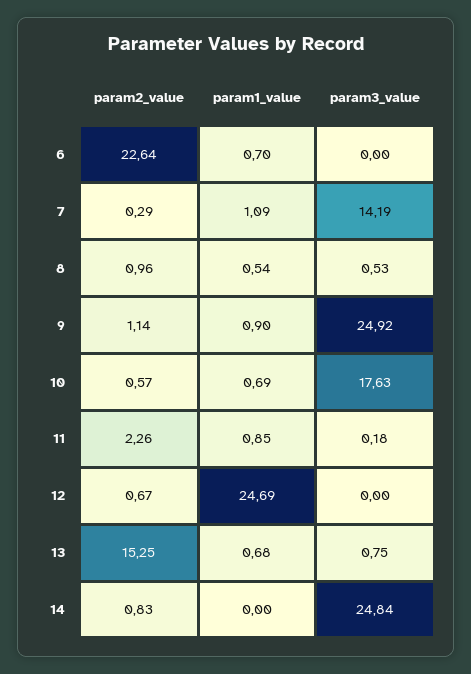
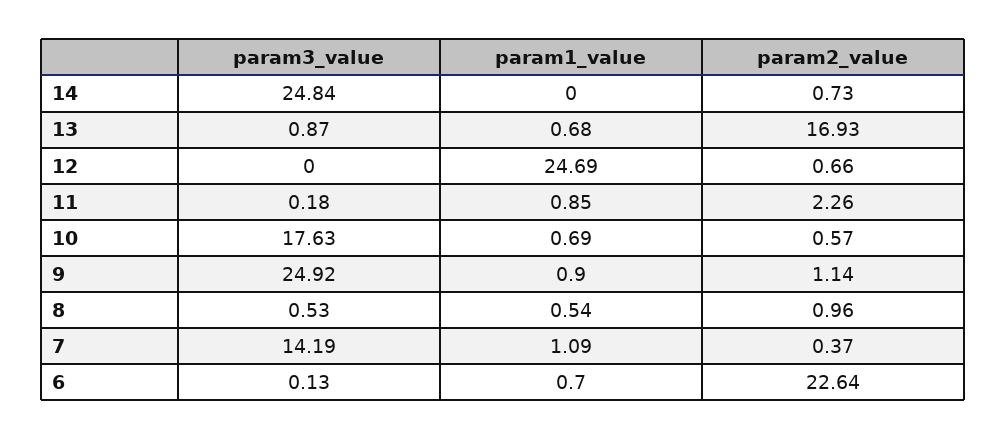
param3_value, 6: 0 -> 0.13
param2_value, 7: 0.29 -> 0.37
param2_value, 12: 0.67 -> 0.66
param2_value, 13: 15.25 -> 16.93
param3_value, 13: 0.75 -> 0.87
param2_value, 14: 0.83 -> 0.73

